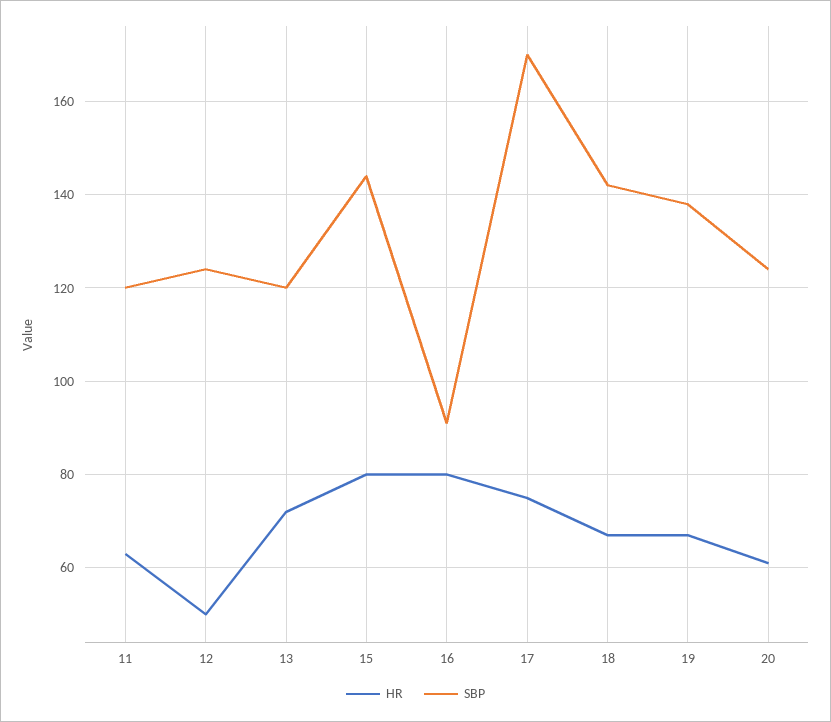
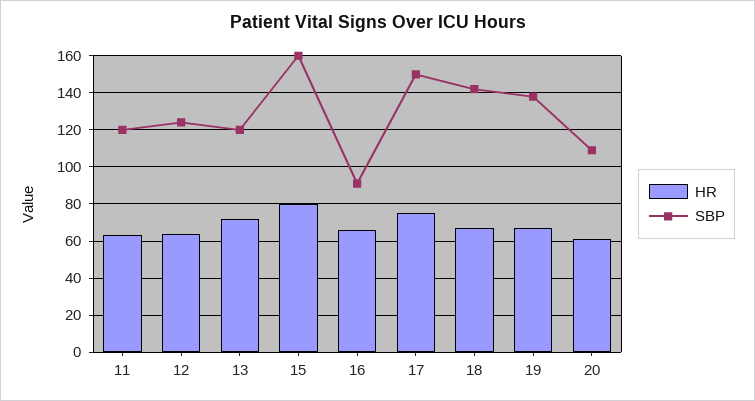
HR, 12: 50 -> 65
SBP, 15: 145 -> 160
HR, 16: 80 -> 65
SBP, 17: 170 -> 150
SBP, 20: 125 -> 110

